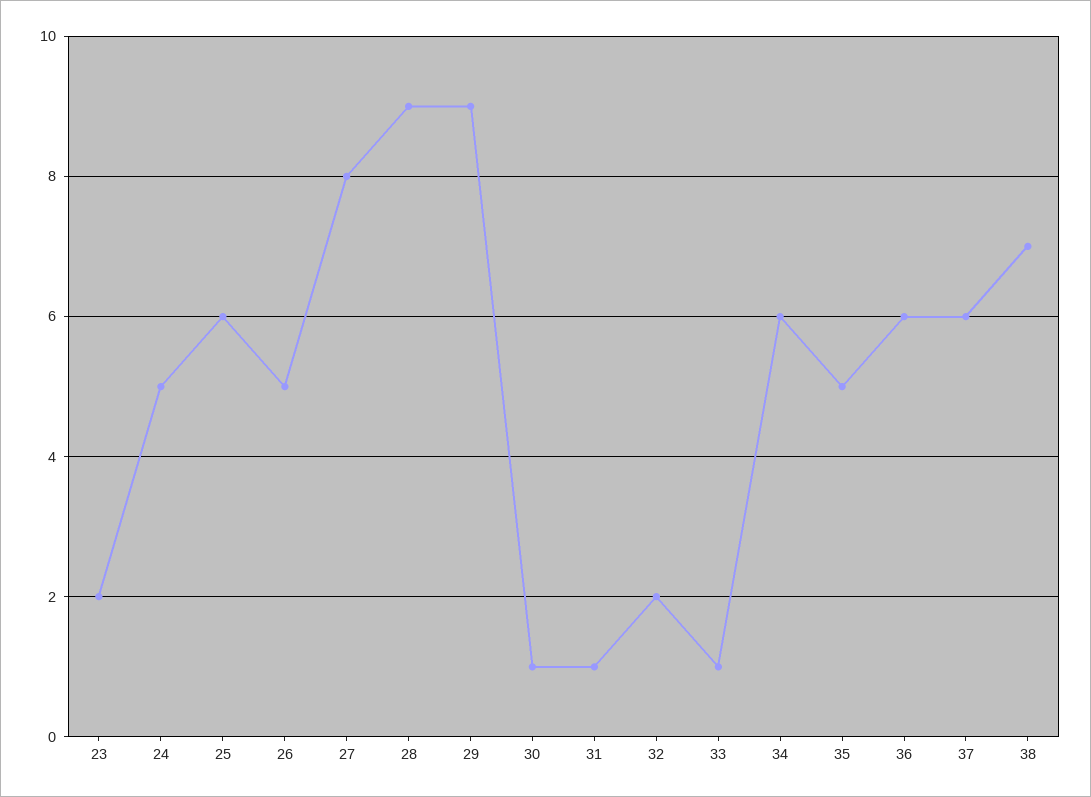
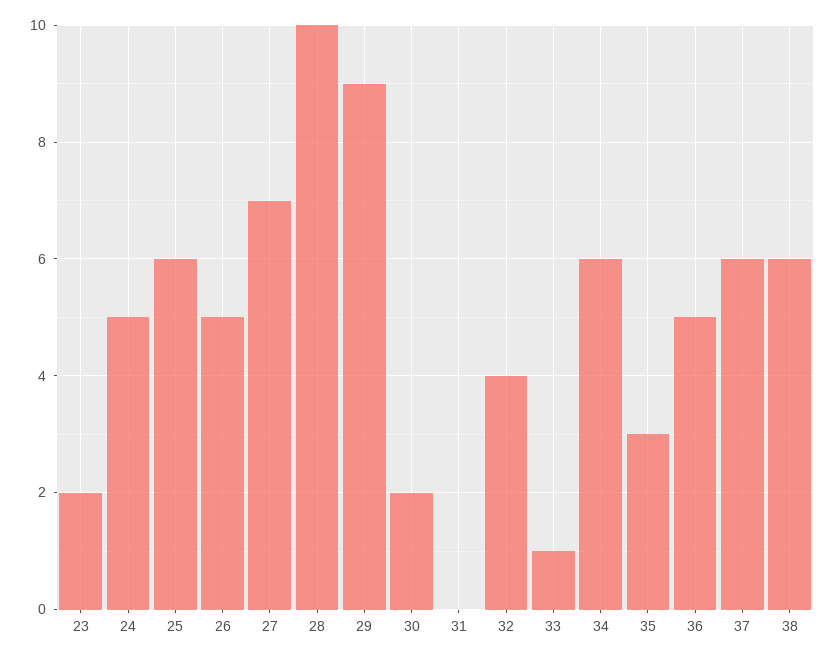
27: 8 -> 7
28: 9 -> 10
30: 1 -> 2
31: 1 -> 0
32: 2 -> 4
35: 5 -> 3
36: 6 -> 5
38: 7 -> 6

